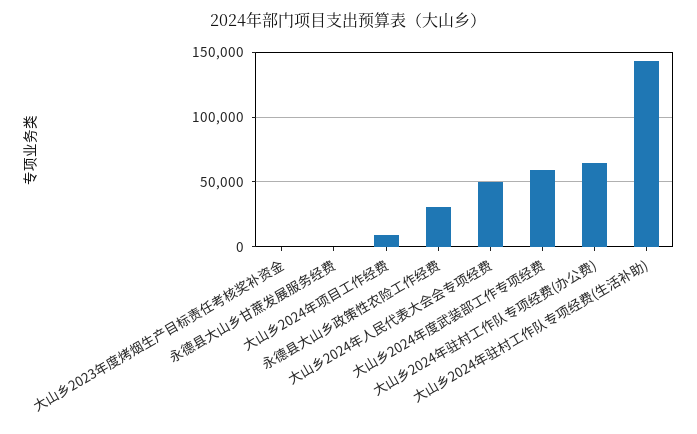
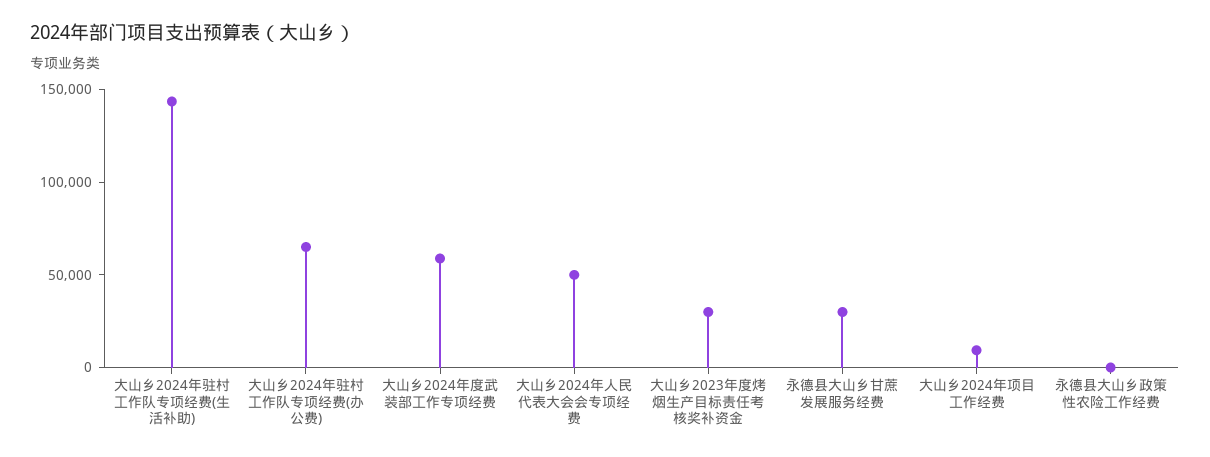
大山乡2023年度烤烟生产目标责任考核奖补资金: 0 -> 30000
永德县大山乡甘蔗发展服务经费: 0 -> 30000
永德县大山乡政策性农险工作经费: 30000 -> 0

